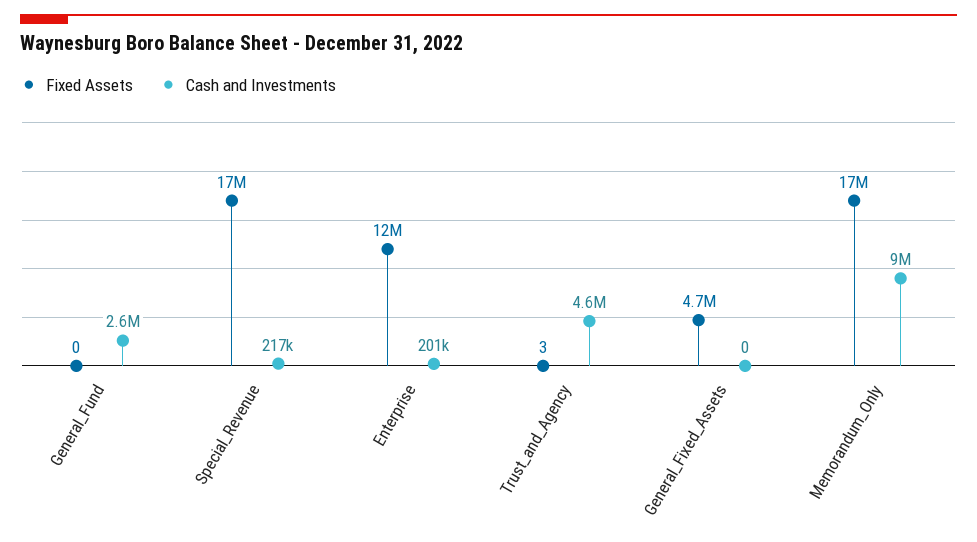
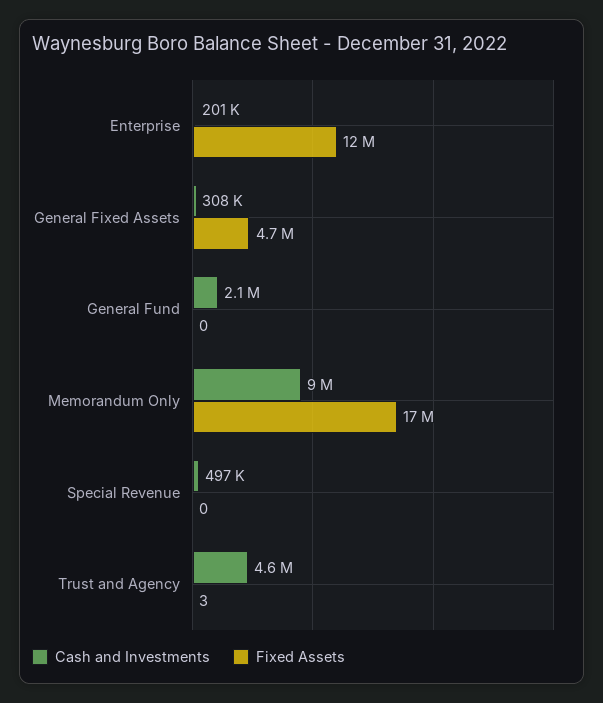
Cash and Investments, General_Fund: 2600000 -> 2100000
Fixed Assets, Special_Revenue: 17000000 -> 0
Cash and Investments, Special_Revenue: 217000 -> 497000
Cash and Investments, General_Fixed_Assets: 0 -> 308000

